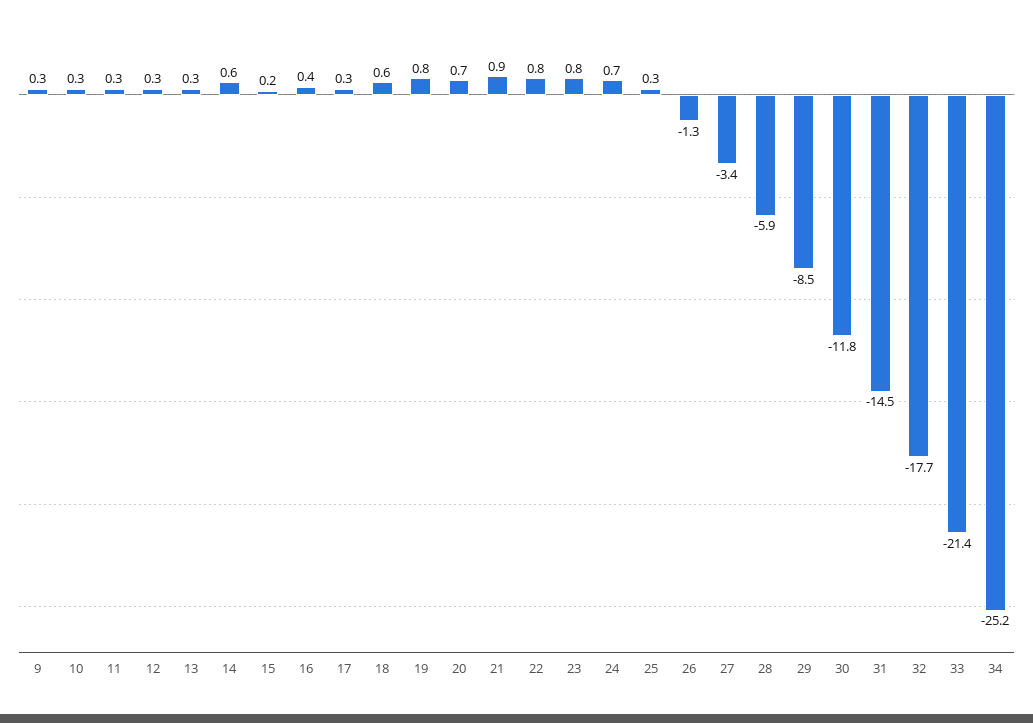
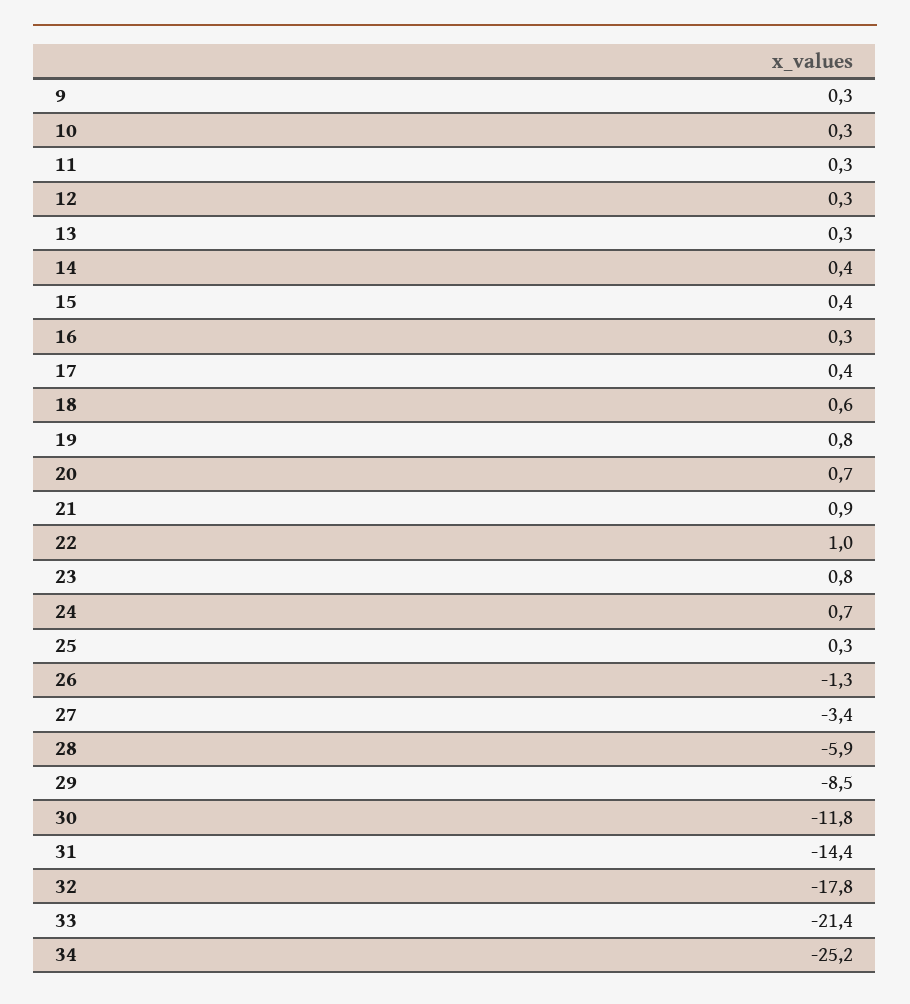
14: 0.6 -> 0.4
15: 0.2 -> 0.4
16: 0.4 -> 0.3
17: 0.3 -> 0.4
22: 0.8 -> 1
31: -14.5 -> -14.4
32: -17.7 -> -17.8

